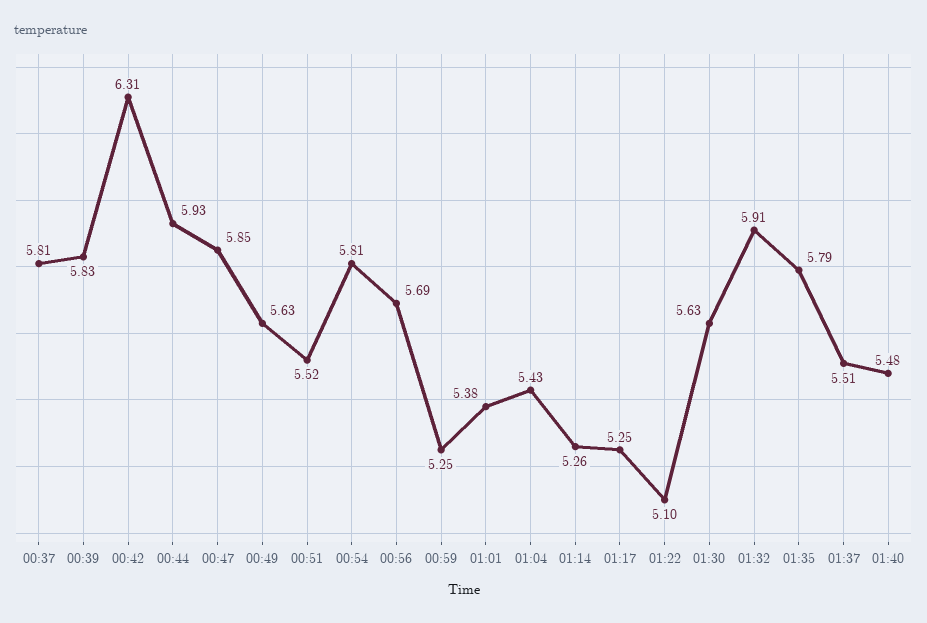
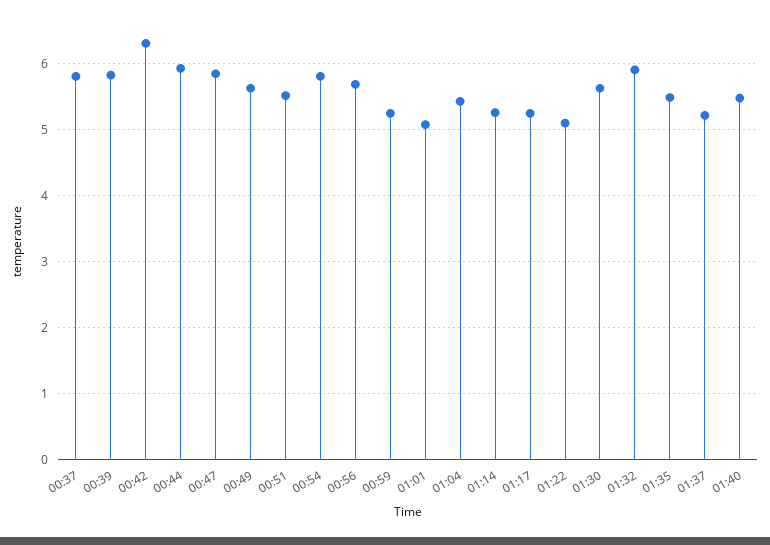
01:01: 5.38 -> 5.1
01:35: 5.79 -> 5.5
01:37: 5.51 -> 5.2

